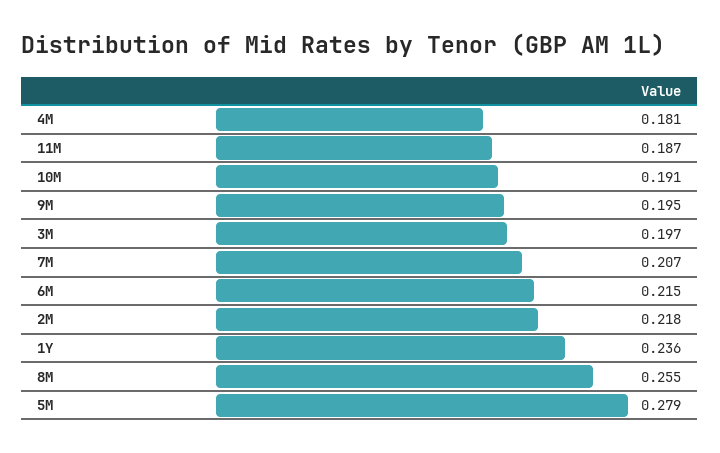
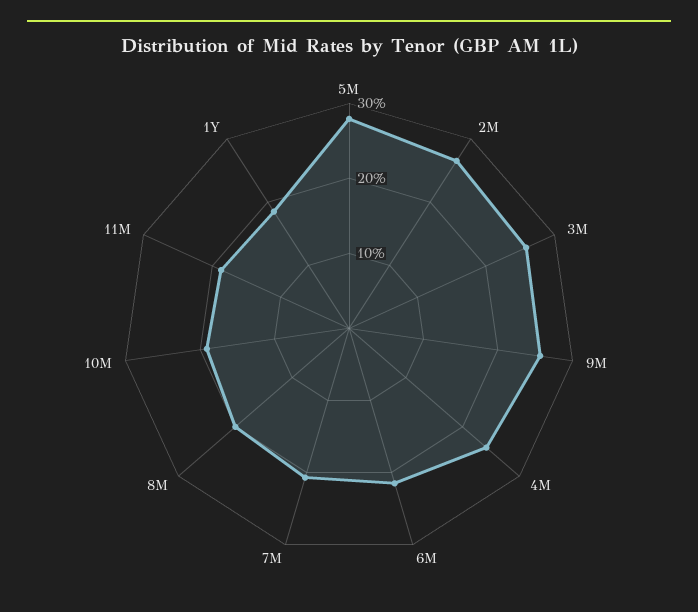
4M: 0.181 -> 0.24
9M: 0.195 -> 0.26
3M: 0.197 -> 0.26
2M: 0.218 -> 0.26
1Y: 0.236 -> 0.18
8M: 0.255 -> 0.2

